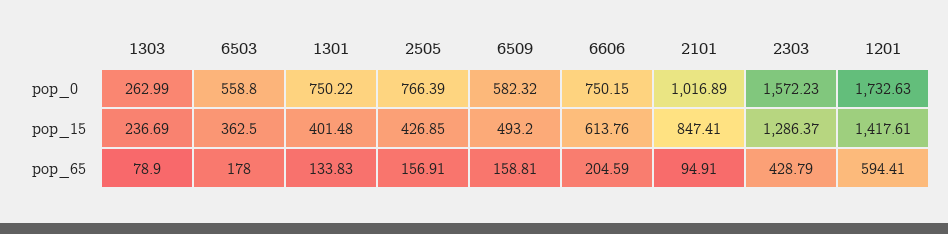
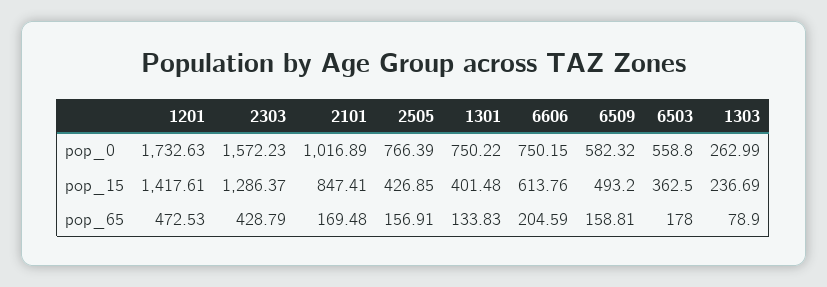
2101, pop_65: 94.91 -> 169.48
1201, pop_65: 594.41 -> 472.53

